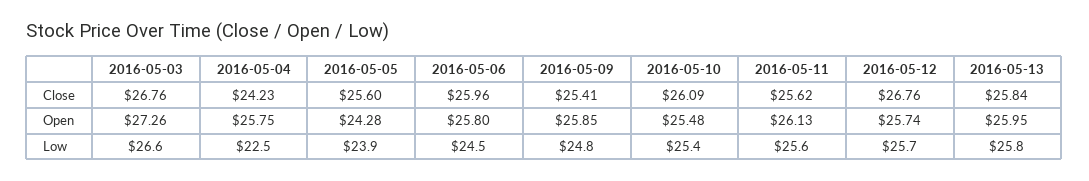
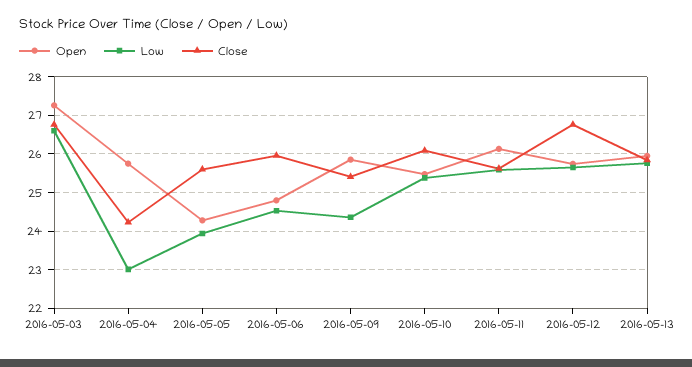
Open, 2016-05-06: 25.8 -> 24.8
Low, 2016-05-04: 22.5 -> 23
Low, 2016-05-09: 24.8 -> 24.4

